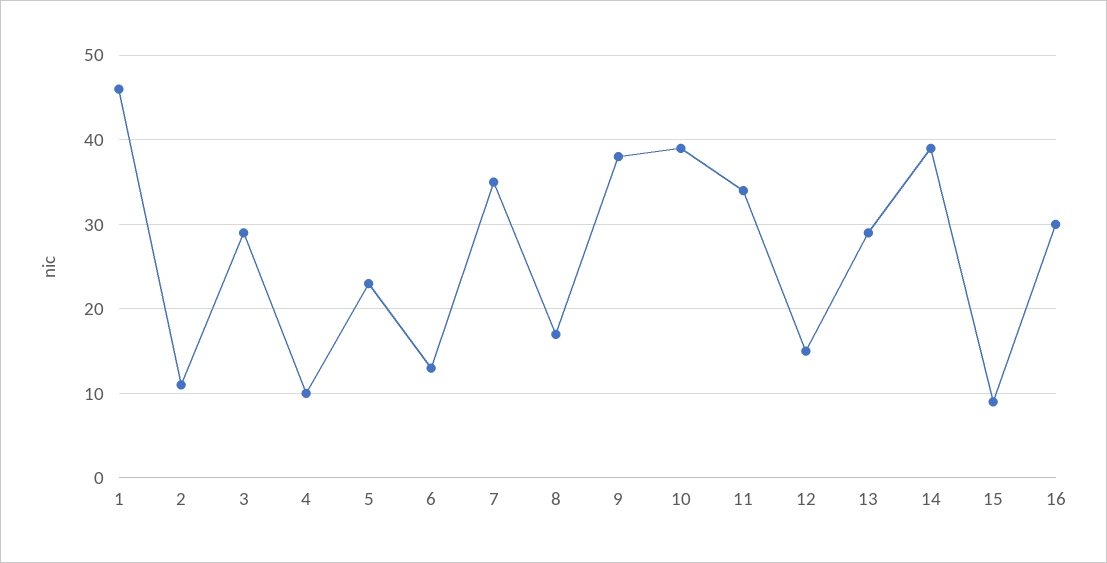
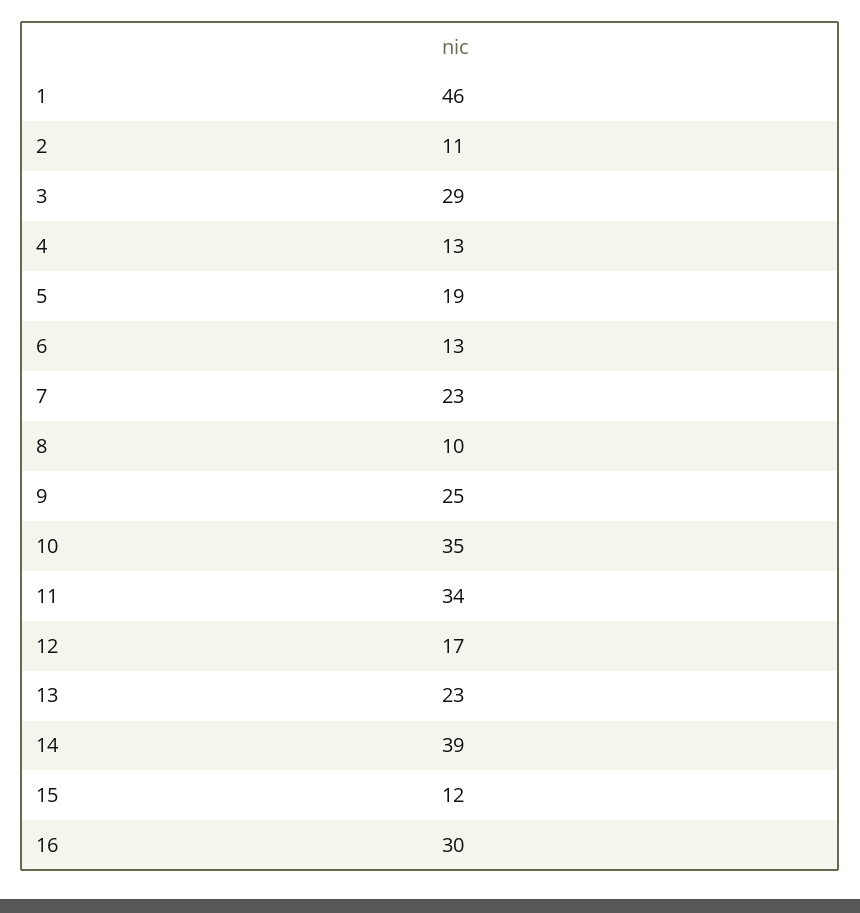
4: 10 -> 13
5: 23 -> 19
7: 35 -> 23
8: 17 -> 10
9: 38 -> 25
10: 39 -> 35
12: 15 -> 17
13: 29 -> 23
15: 9 -> 12

